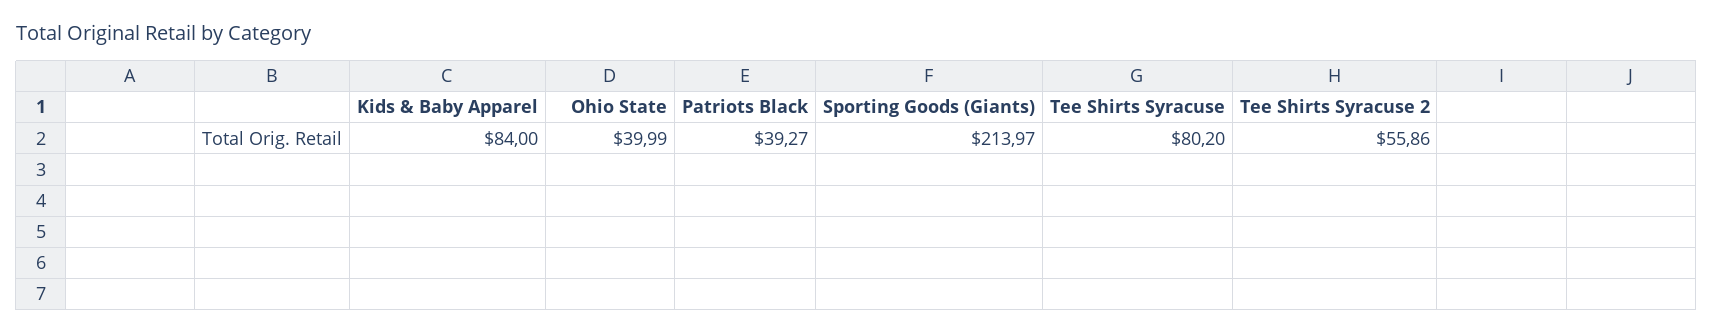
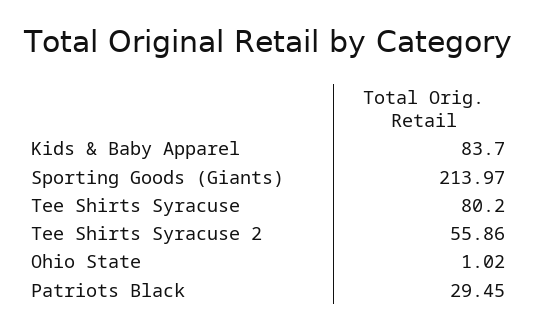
Kids & Baby Apparel: 84 -> 83.7
Ohio State: 39.99 -> 1.02
Patriots Black: 39.27 -> 29.45

